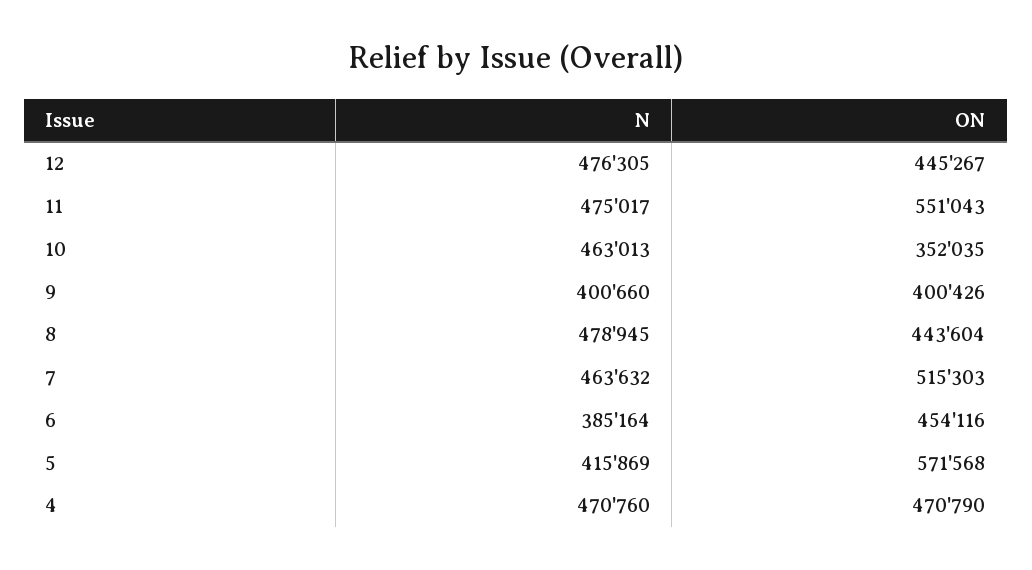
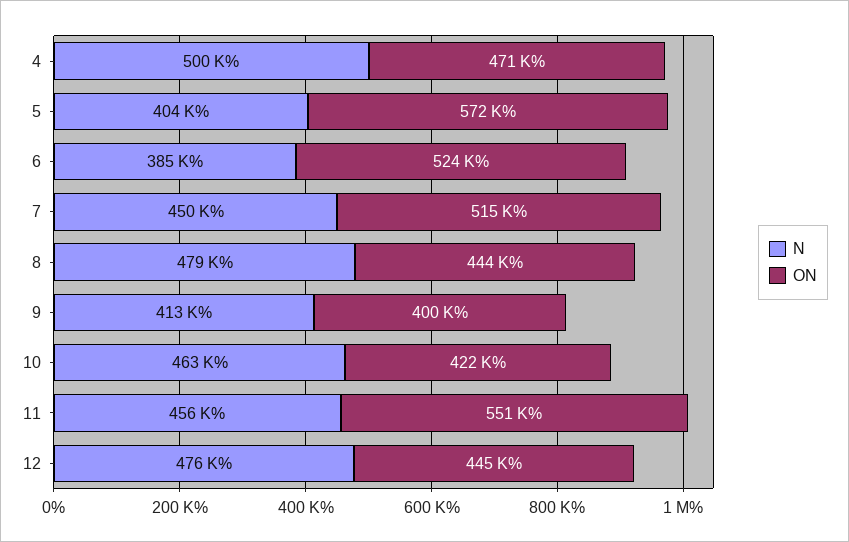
N, 11: 475017 -> 456000
ON, 10: 352035 -> 422000
N, 9: 400660 -> 413000
N, 7: 463632 -> 450000
ON, 6: 454116 -> 524000
N, 5: 415869 -> 404000
N, 4: 470760 -> 500000

